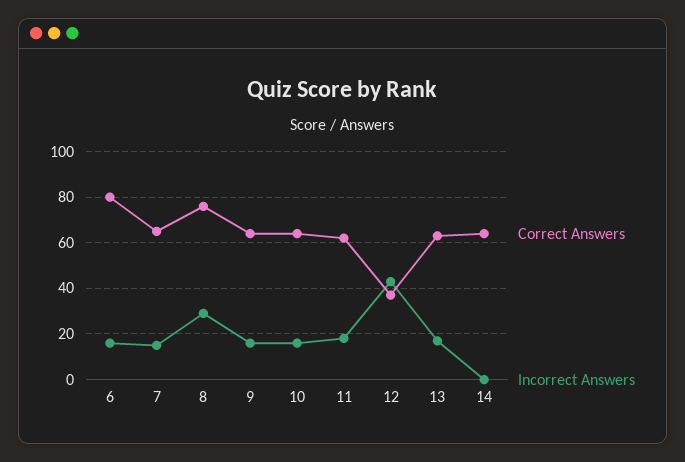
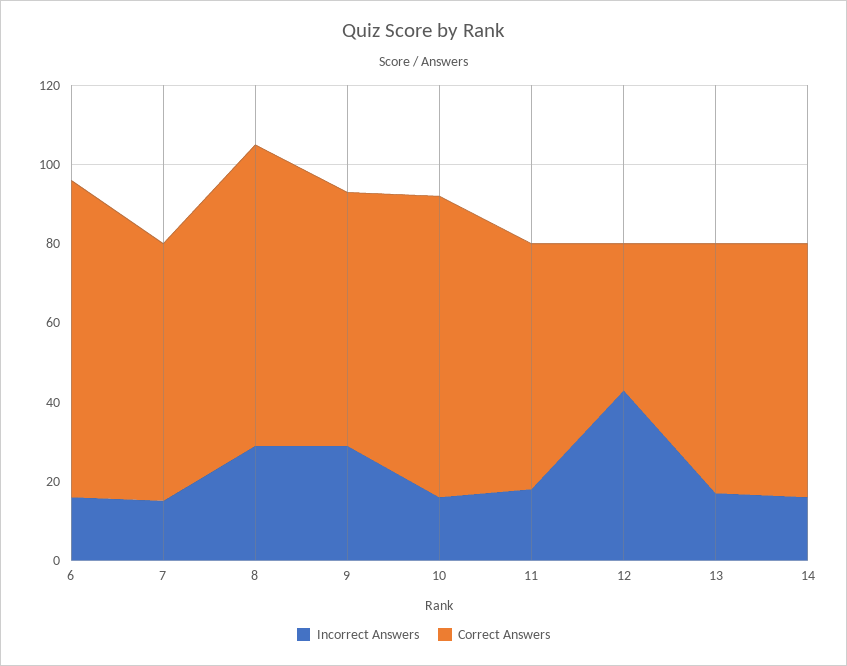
Incorrect Answers, 9: 15 -> 30
Correct Answers, 10: 65 -> 75
Incorrect Answers, 14: 0 -> 15

